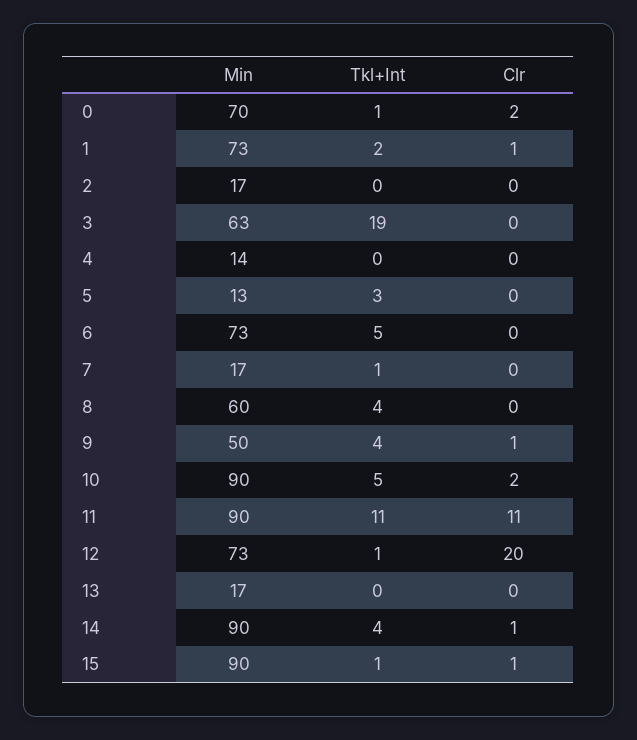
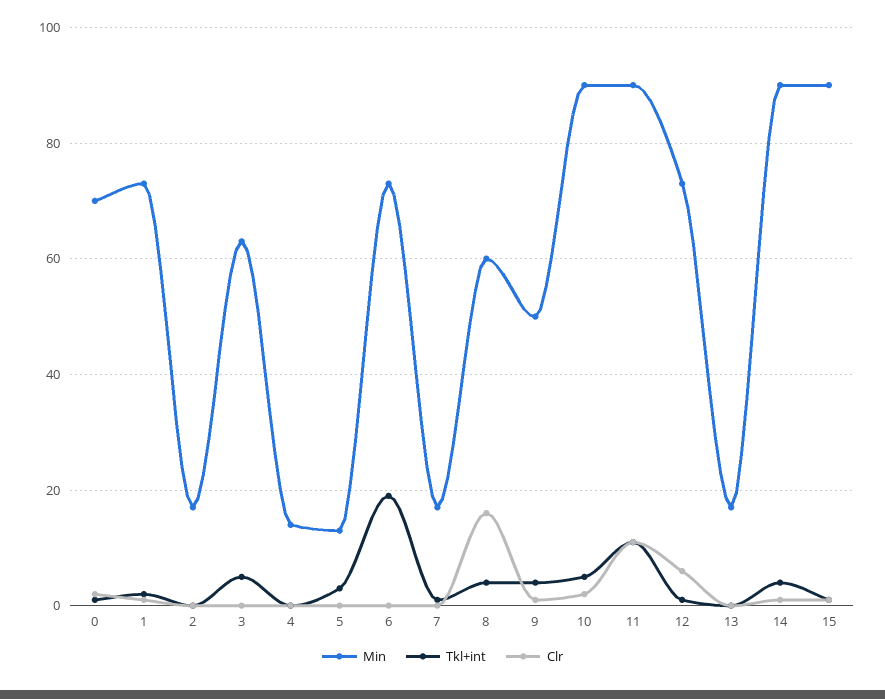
Tkl+Int, 3: 19 -> 5
Tkl+Int, 6: 5 -> 20
Clr, 8: 0 -> 15
Clr, 12: 20 -> 5

